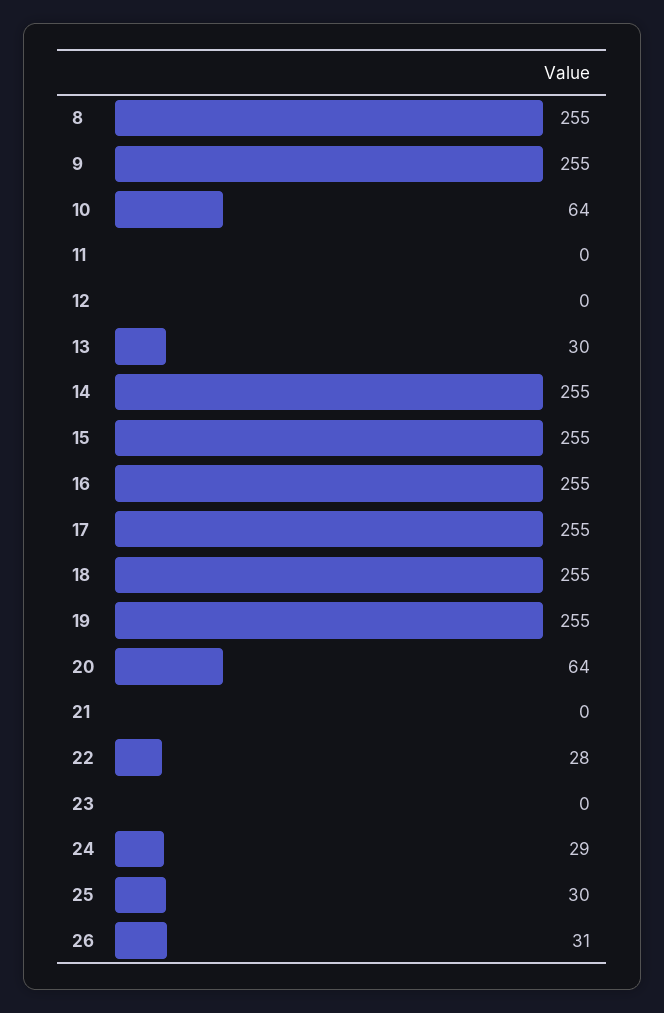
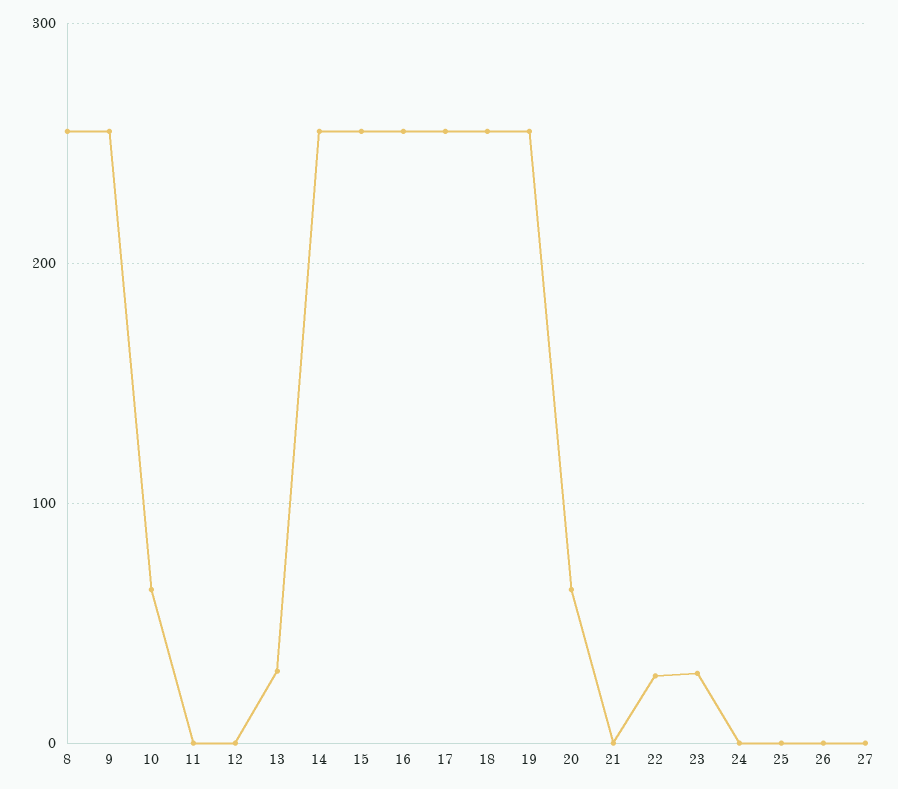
23: 0 -> 30
24: 29 -> 0
25: 30 -> 0
26: 31 -> 0
27: none -> 0

